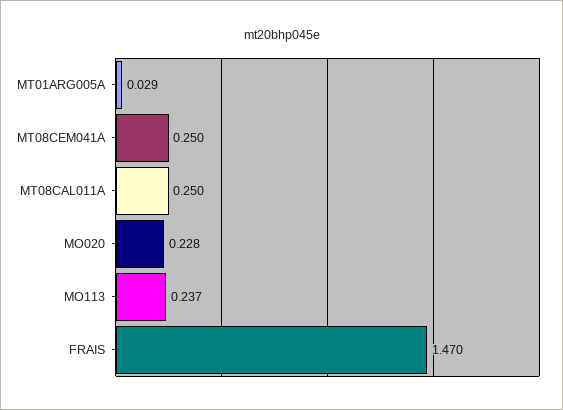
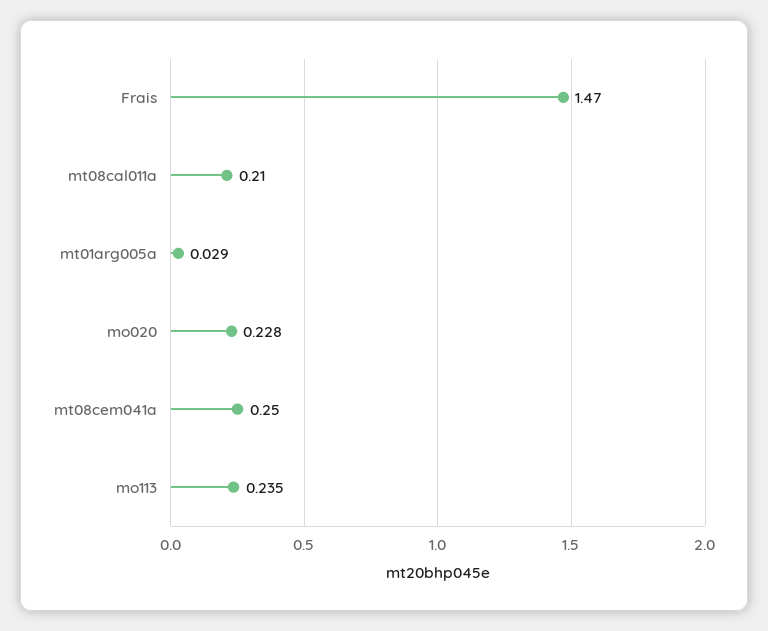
MT08CAL011A: 0.25 -> 0.21
MO113: 0.237 -> 0.235

